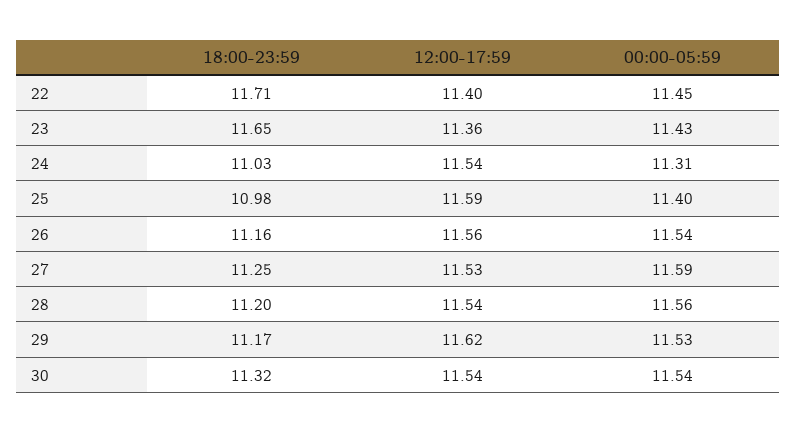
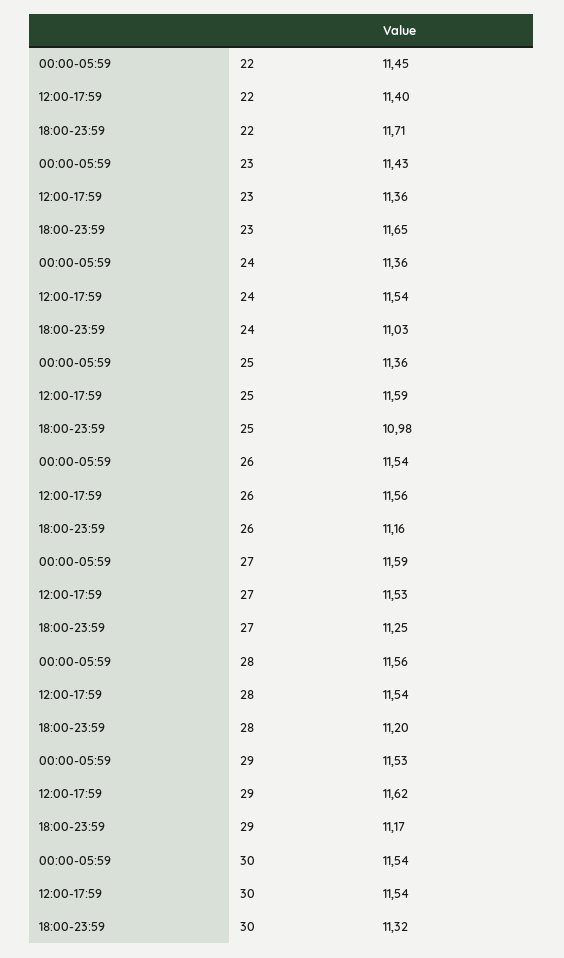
00:00-05:59, 24: 11.31 -> 11.36
00:00-05:59, 25: 11.4 -> 11.36

